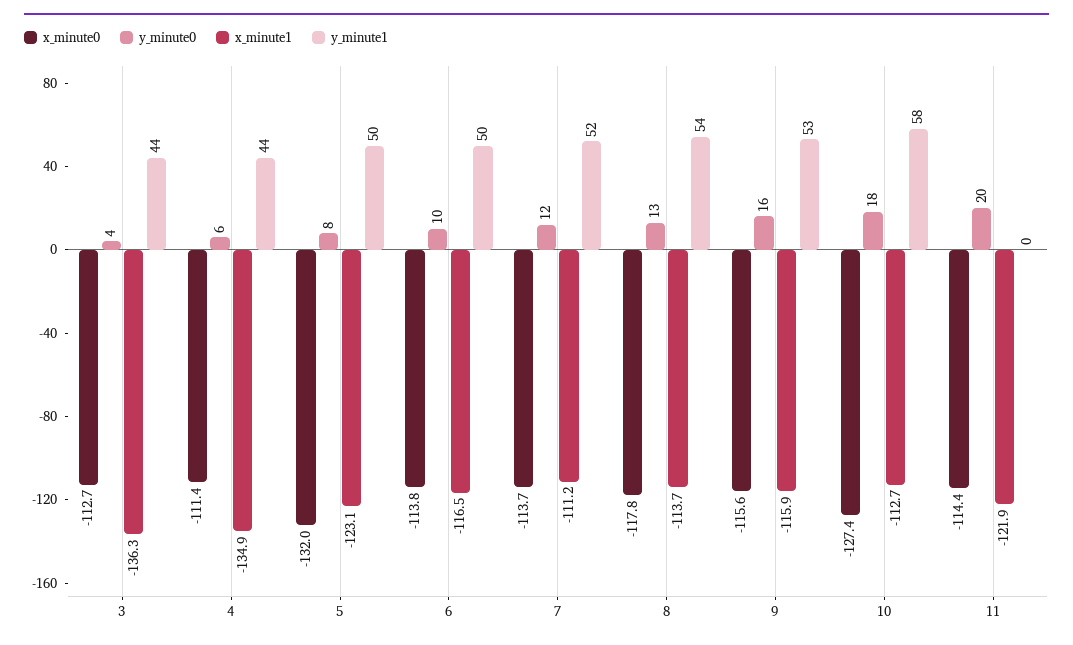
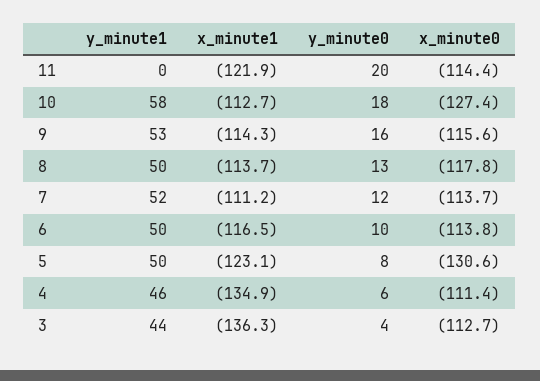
y_minute1, 4: 44 -> 46
x_minute0, 5: -132 -> -130.6
y_minute1, 8: 54 -> 50
x_minute1, 9: -115.9 -> -114.3

